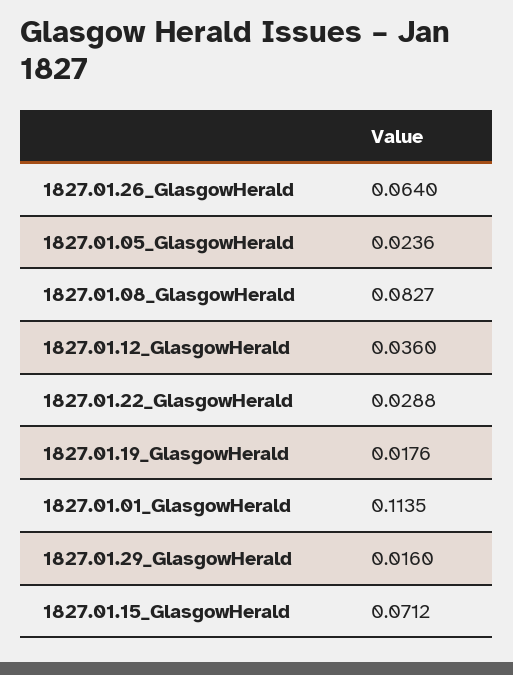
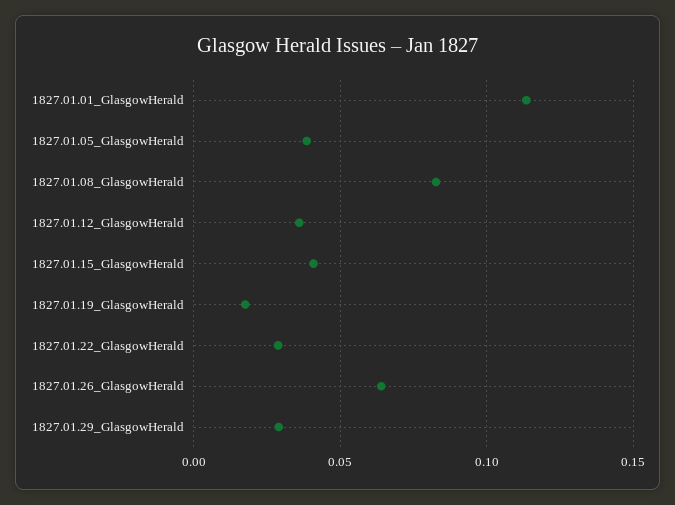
1827.01.05_GlasgowHerald: 0.0236 -> 0.04
1827.01.29_GlasgowHerald: 0.016 -> 0.03
1827.01.15_GlasgowHerald: 0.0712 -> 0.04

